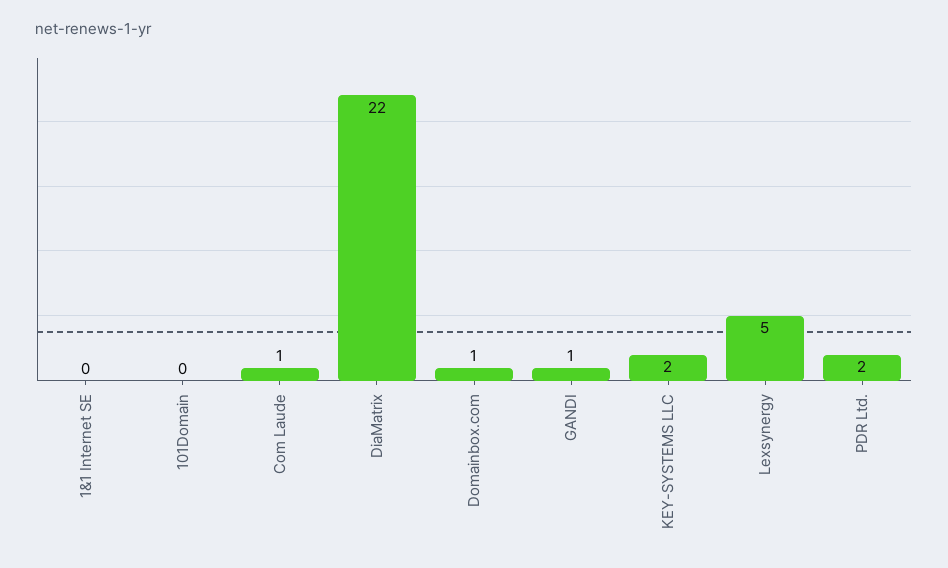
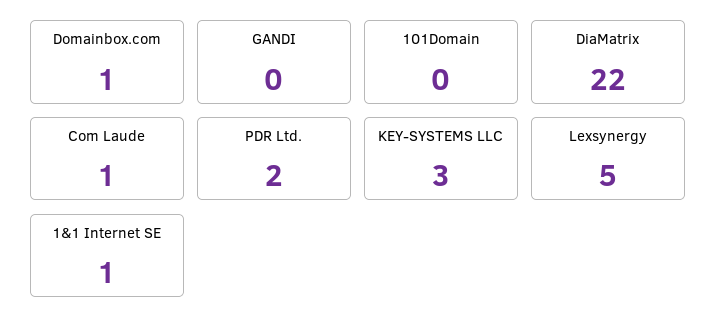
1&1 Internet SE: 0 -> 1
GANDI: 1 -> 0
KEY-SYSTEMS LLC: 2 -> 3

